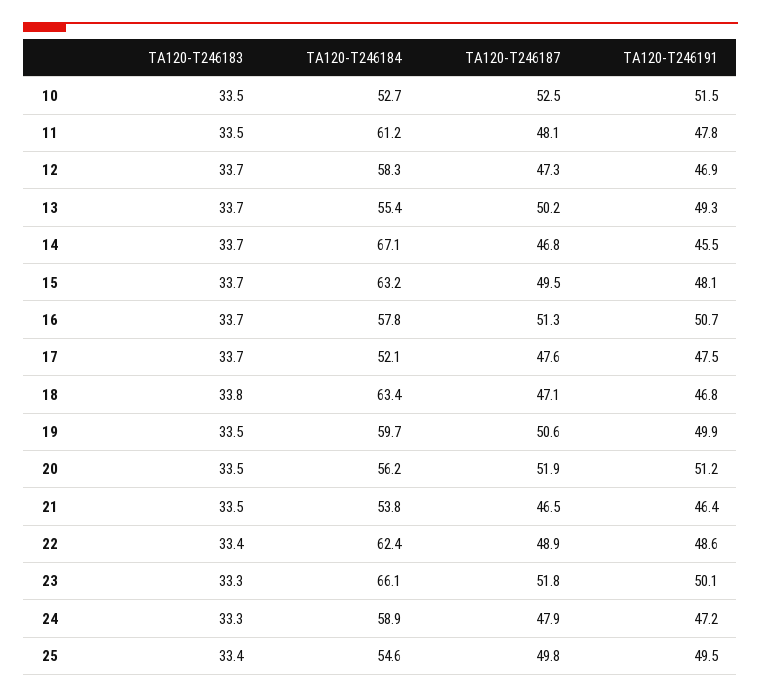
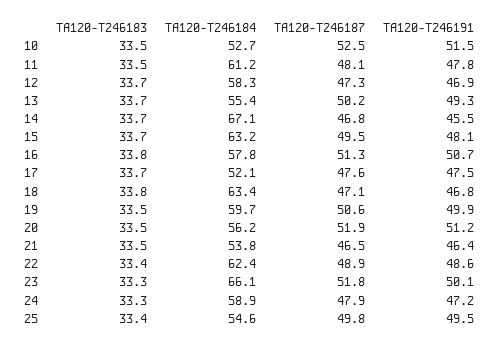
TA120-T246183, 16: 33.7 -> 33.8

